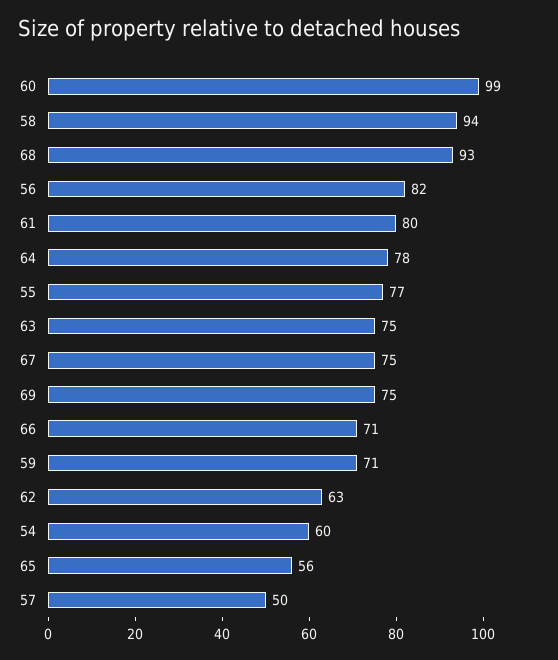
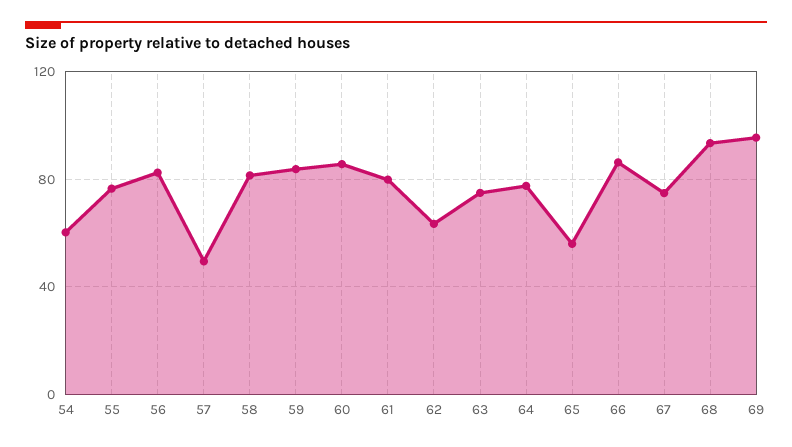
60: 99 -> 85
58: 94 -> 80
69: 75 -> 95
66: 71 -> 85
59: 71 -> 85

